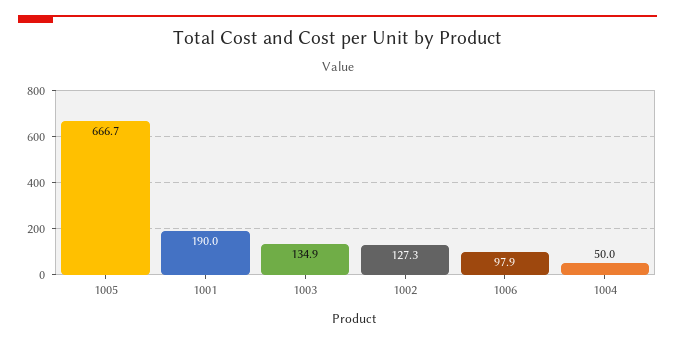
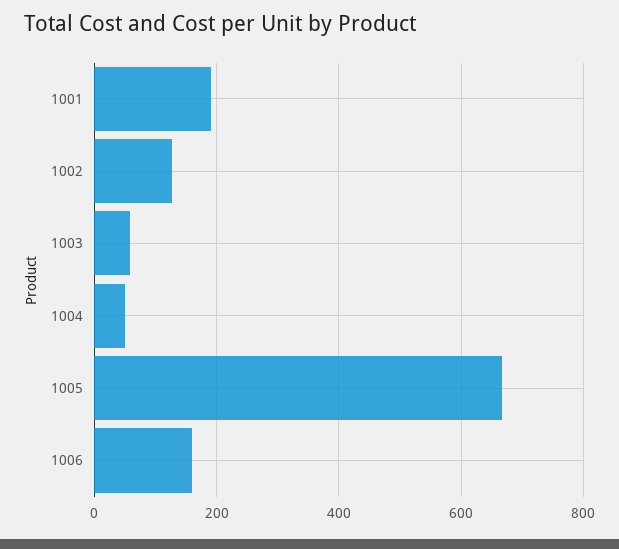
1003: 134.9 -> 60
1006: 97.9 -> 160

